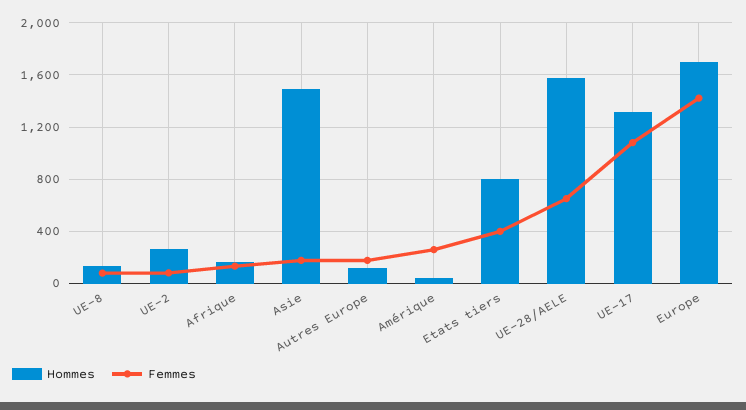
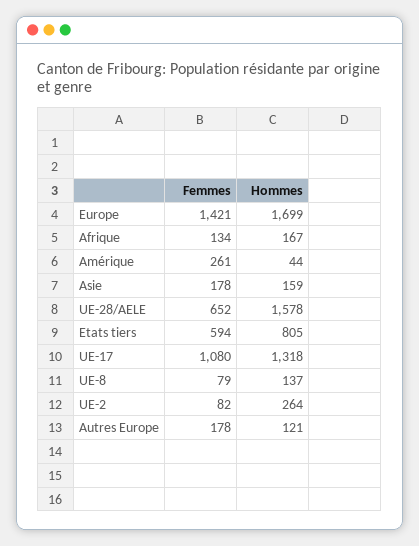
Hommes, Asie: 1500 -> 159
Femmes, Etats tiers: 400 -> 594

